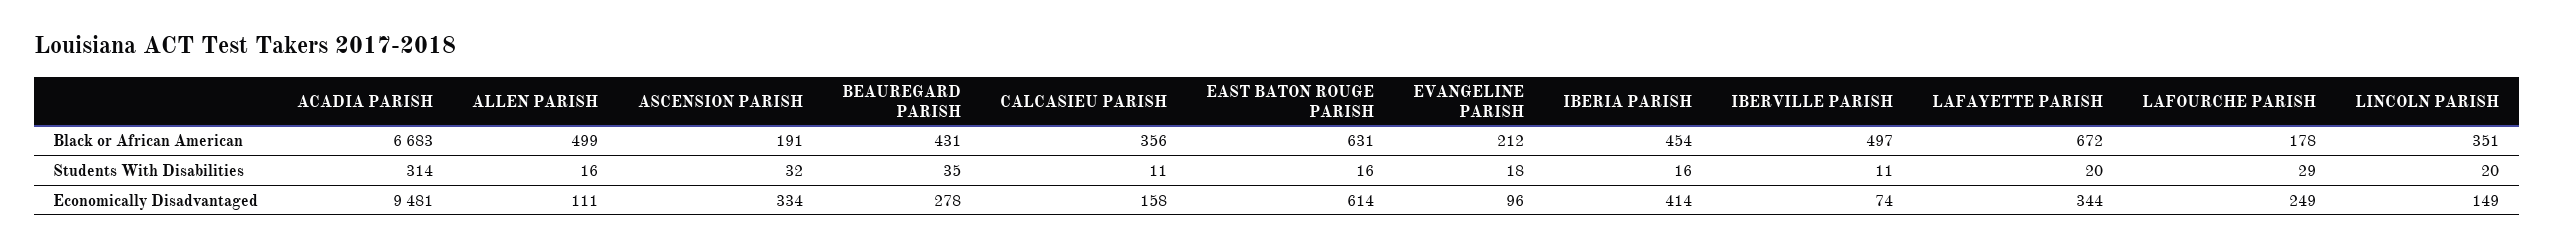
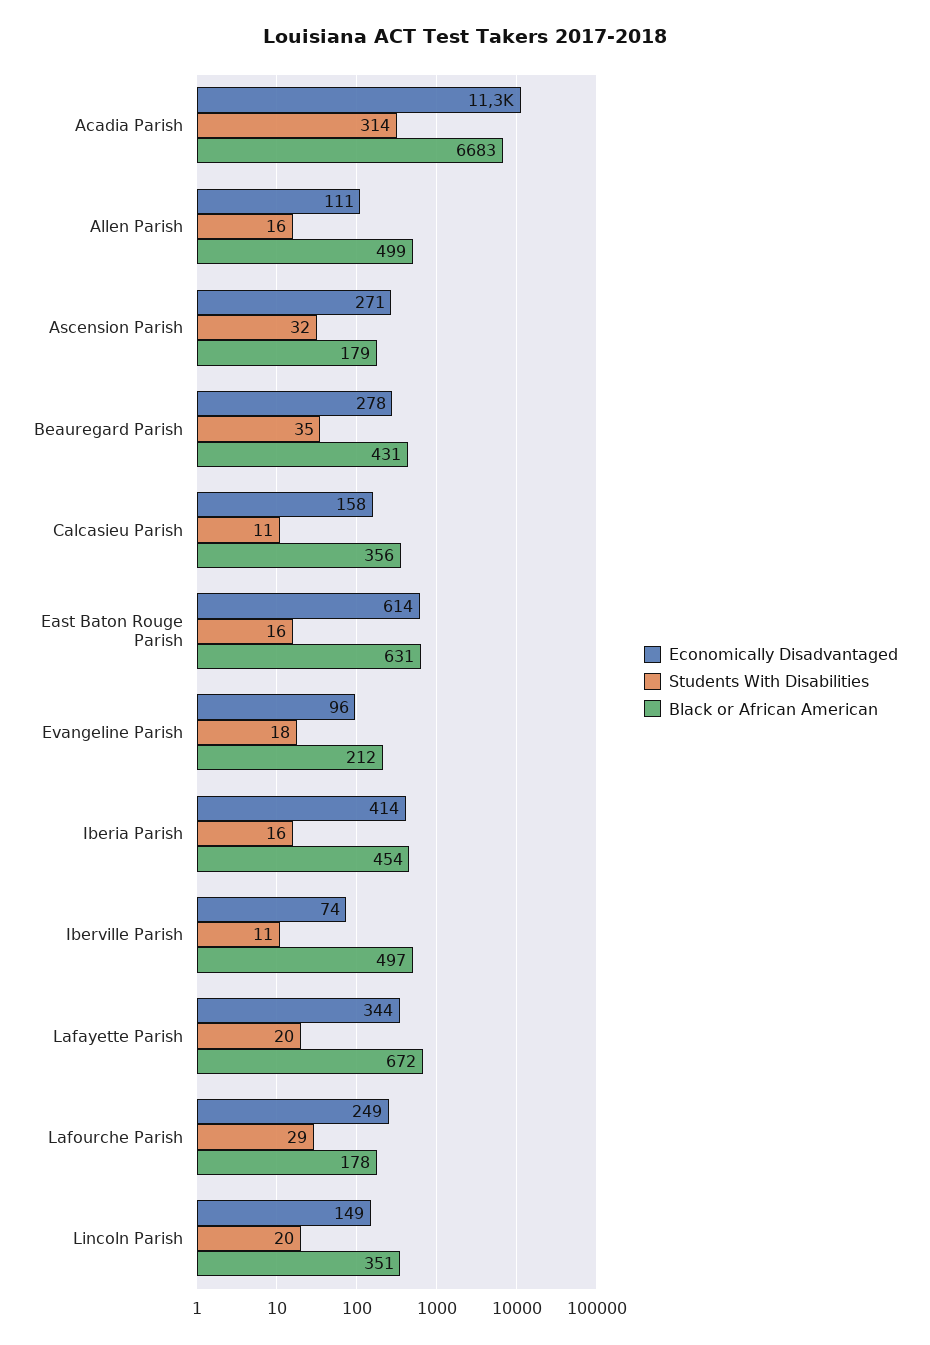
Black or African American, ASCENSION PARISH: 191 -> 179
Economically Disadvantaged, ACADIA PARISH: 9481 -> 11300
Economically Disadvantaged, ASCENSION PARISH: 334 -> 271

